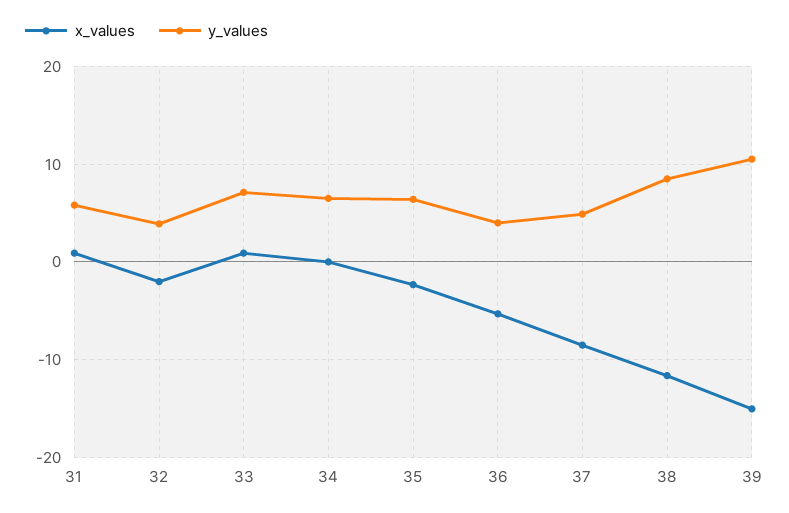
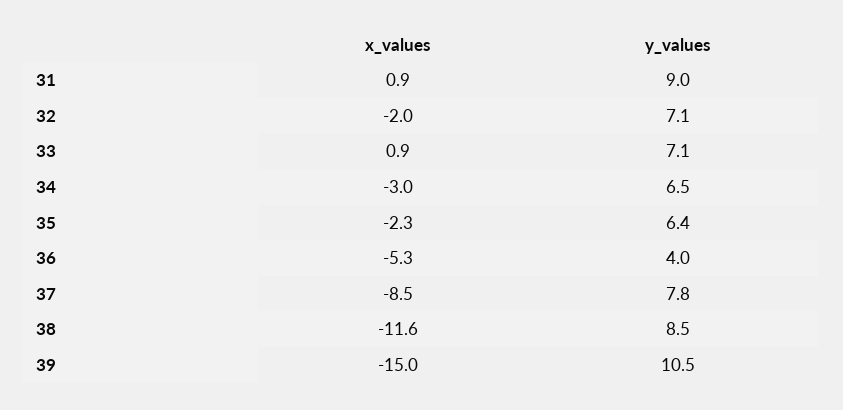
y_values, 31: 6 -> 9
y_values, 32: 4 -> 7.1
x_values, 34: 0 -> -3
y_values, 37: 5 -> 7.8

